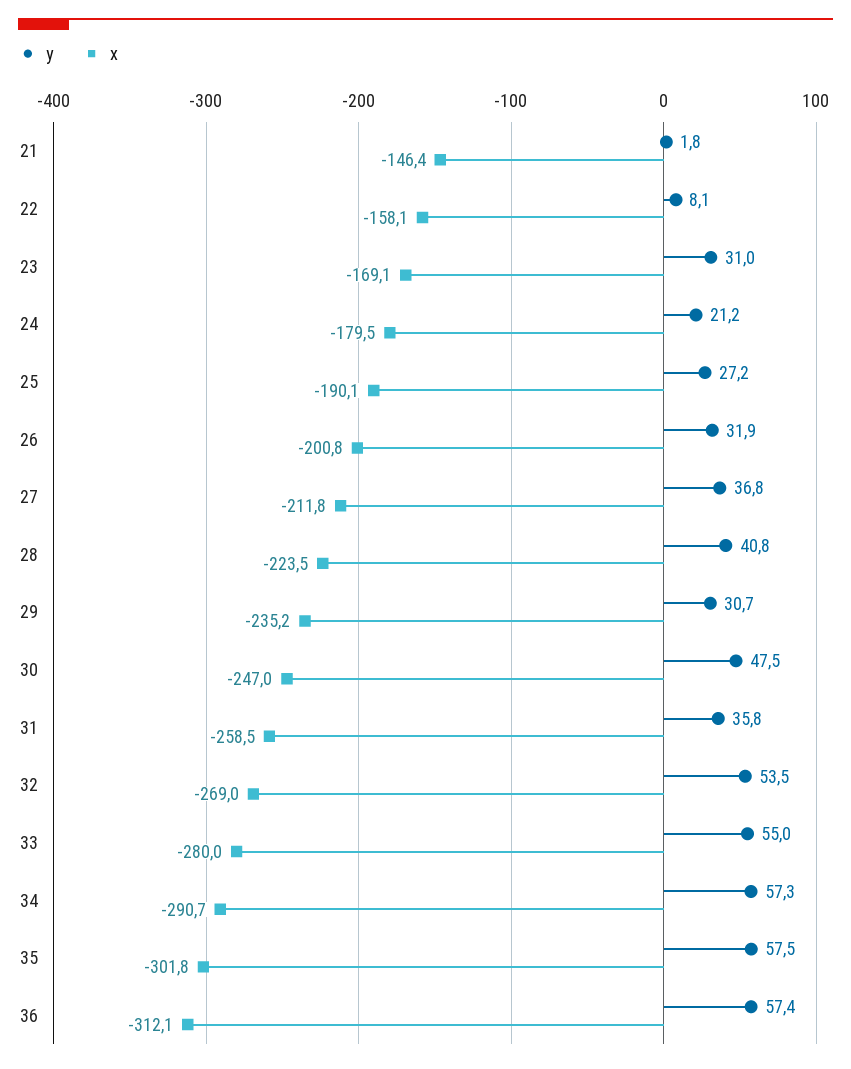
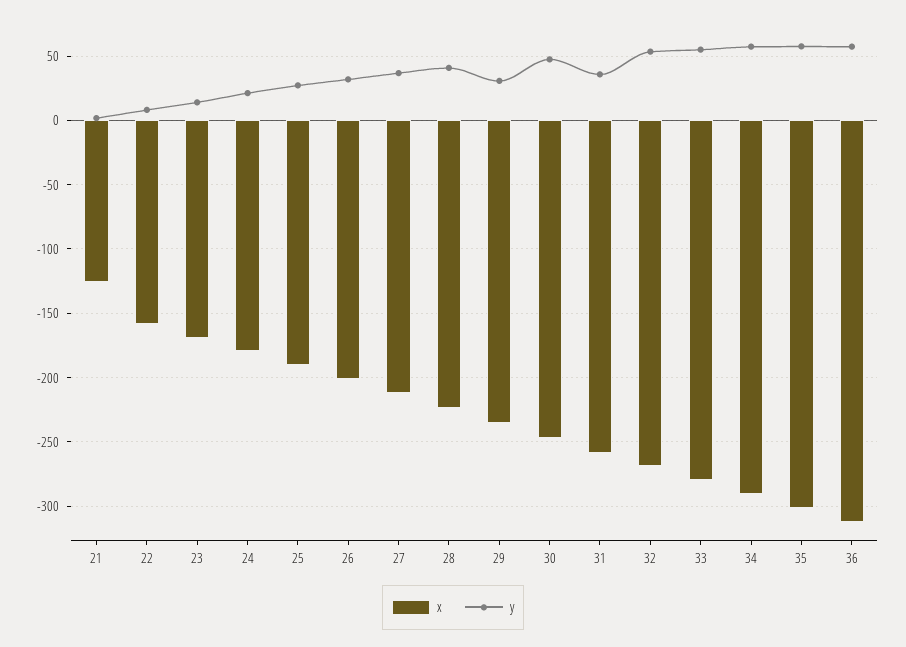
x, 21: -146.4 -> -125
y, 23: 31 -> 15

